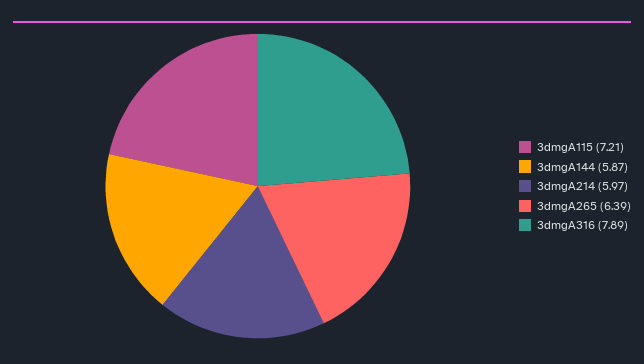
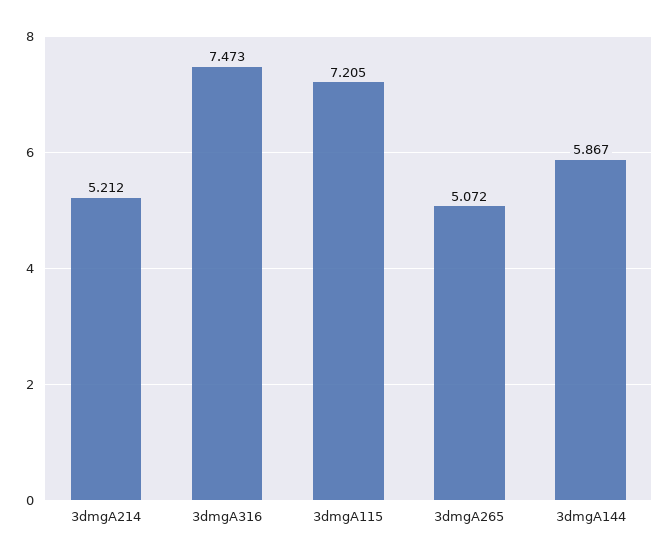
3dmgA214: 5.97 -> 5.212
3dmgA265: 6.39 -> 5.072
3dmgA316: 7.89 -> 7.473

